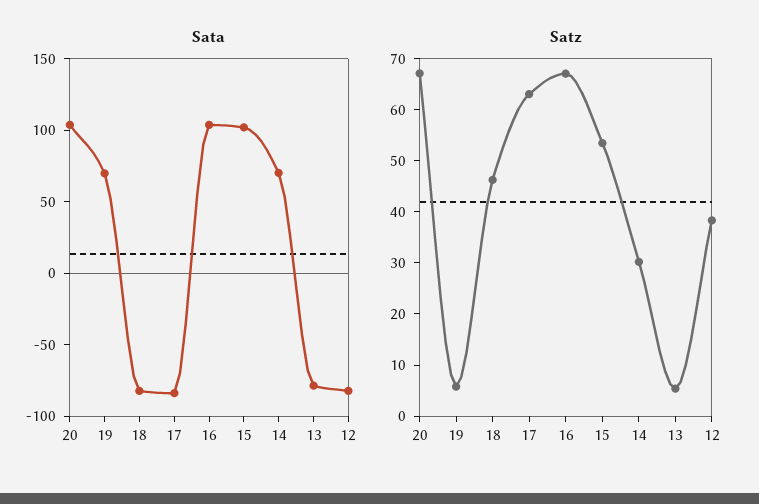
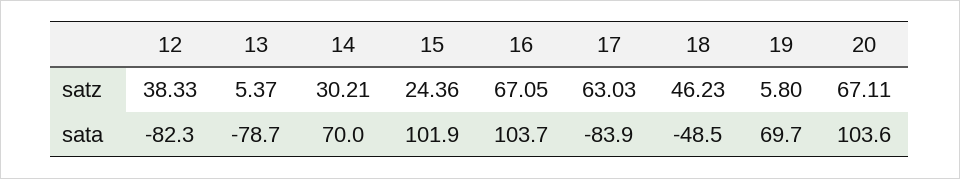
Sata, 18: -80 -> -48.5
Satz, 15: 54 -> 24.36

